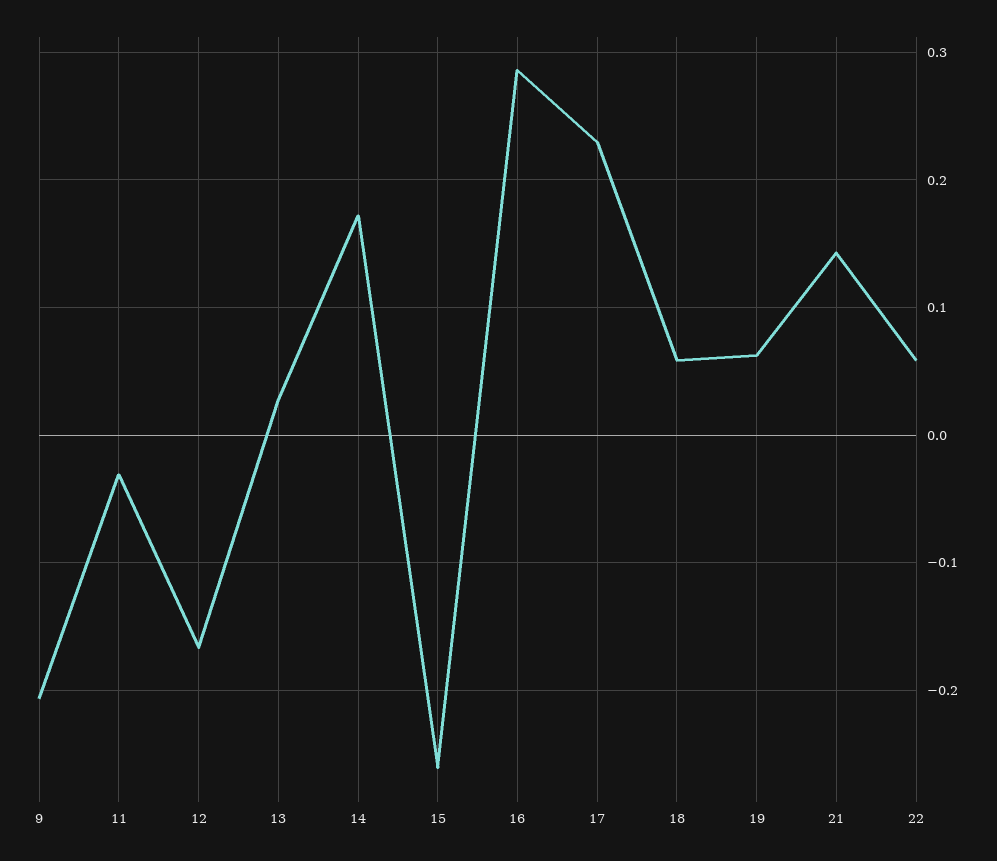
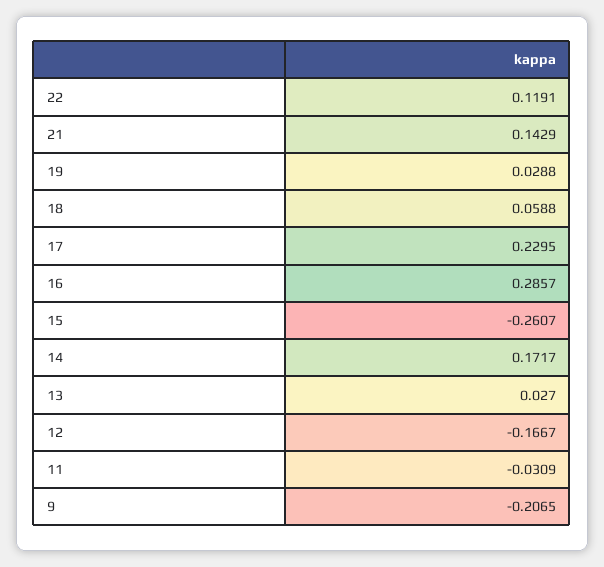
19: 0.06 -> 0.0288
22: 0.06 -> 0.1191

